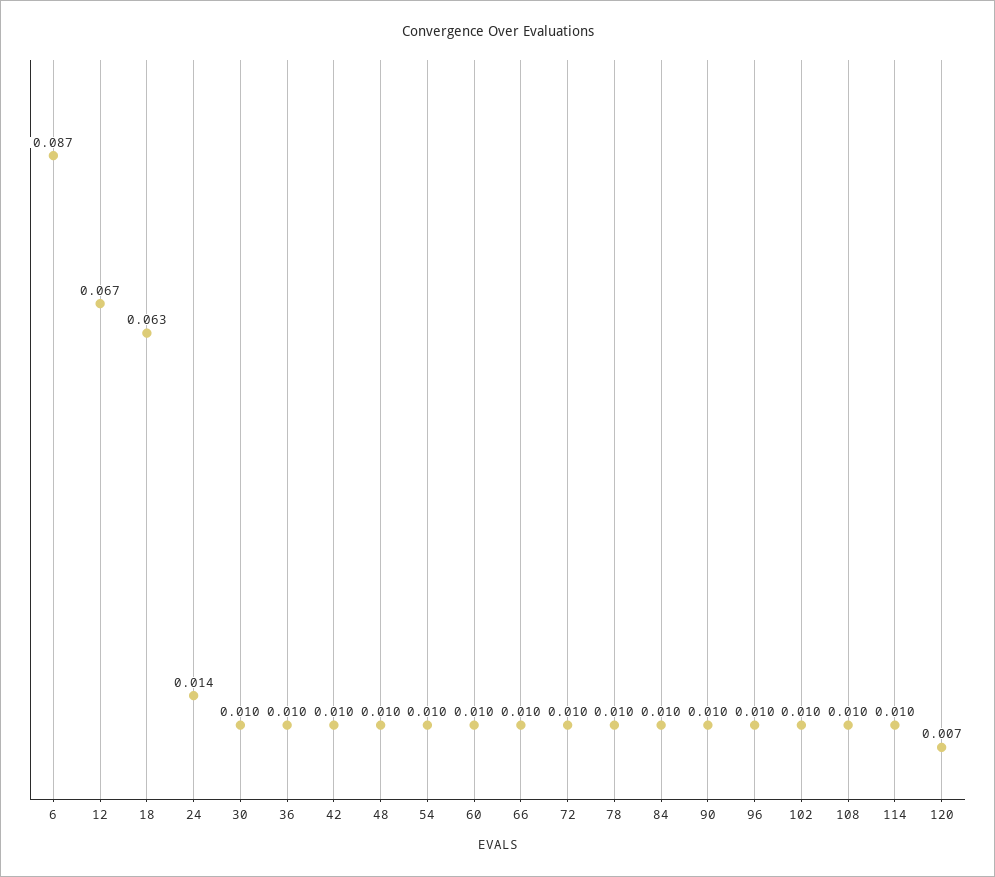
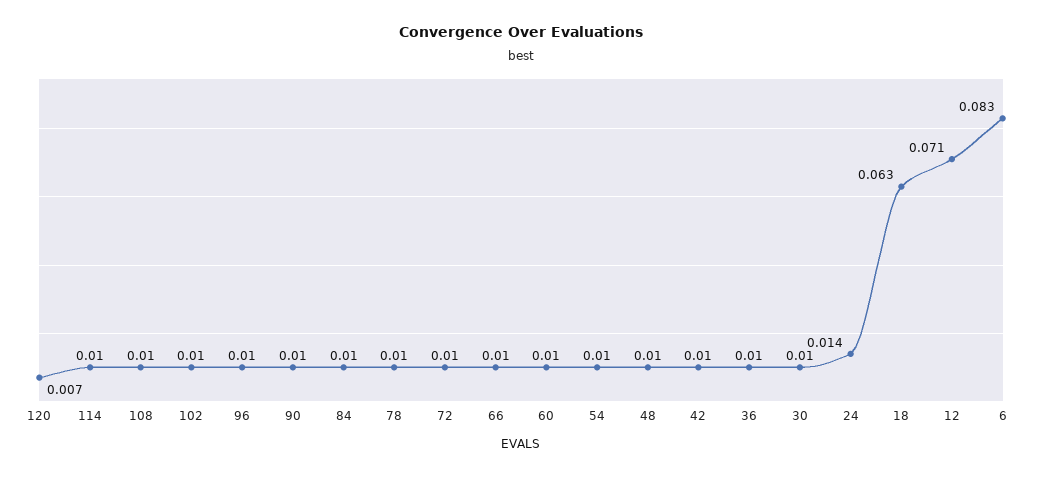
6: 0.087 -> 0.083
12: 0.067 -> 0.071

